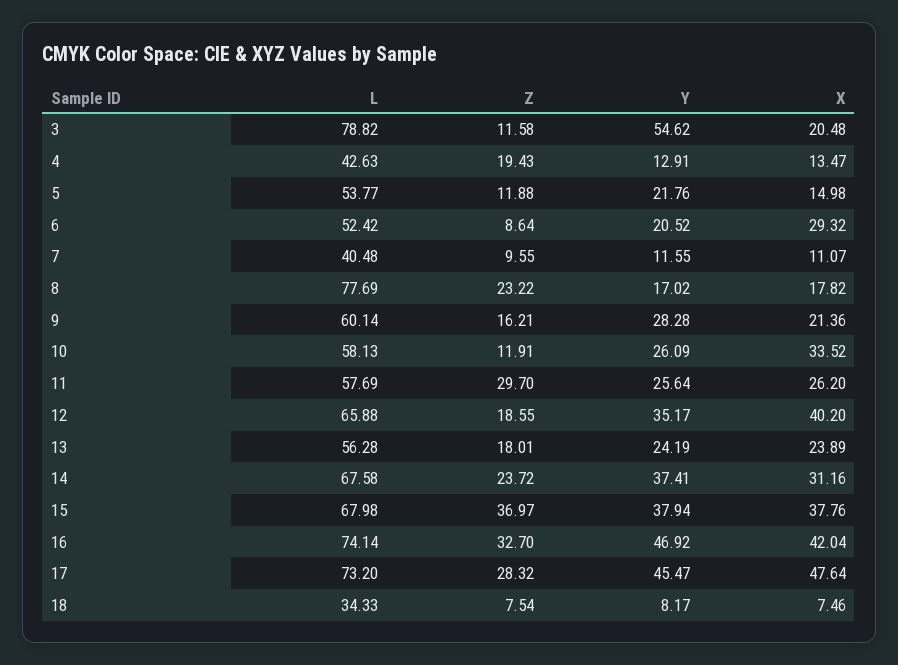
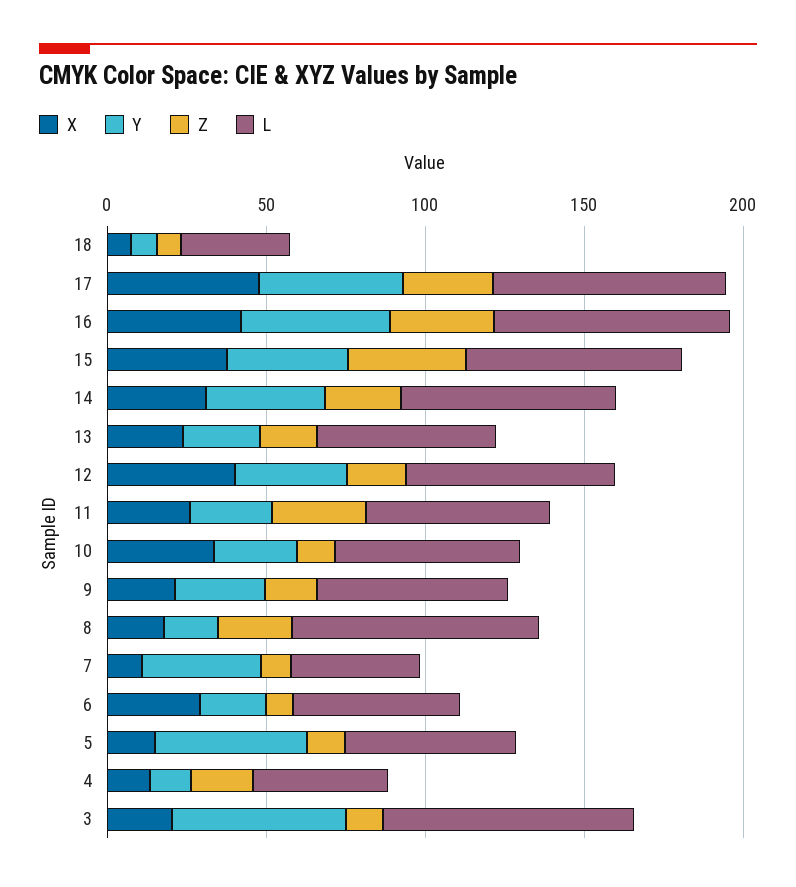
Y, 5: 21.76 -> 50
Y, 7: 11.55 -> 40

